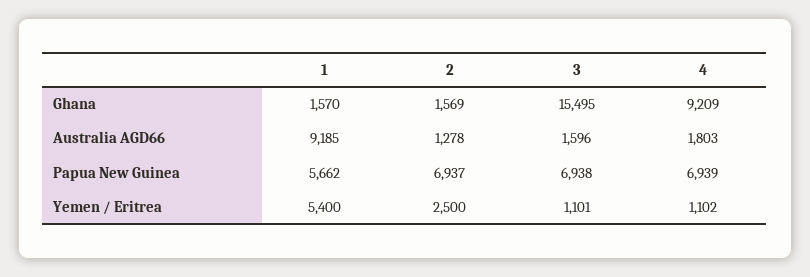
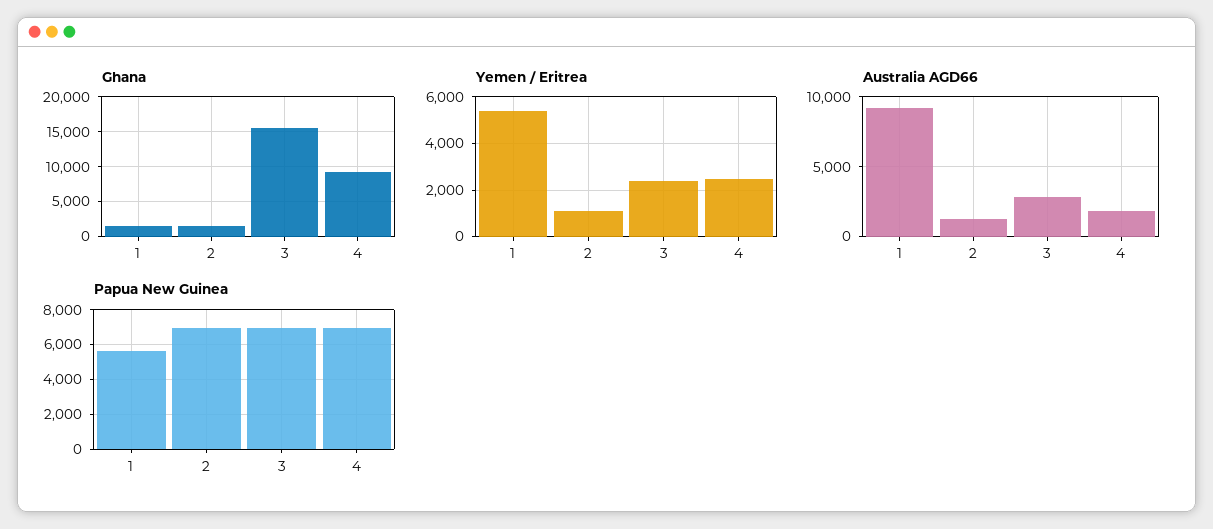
Australia AGD66, 3: 1596 -> 3000
Yemen / Eritrea, 2: 2500 -> 1000
Yemen / Eritrea, 3: 1101 -> 2500
Yemen / Eritrea, 4: 1102 -> 2500

